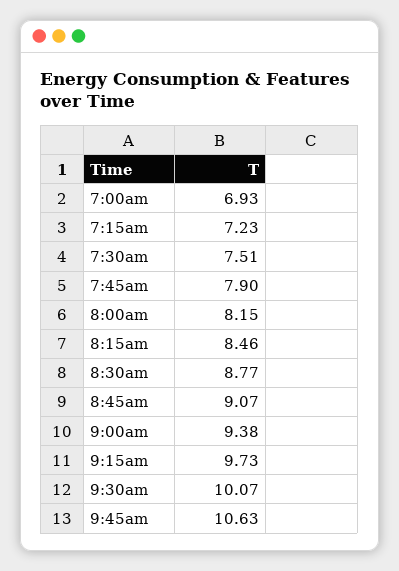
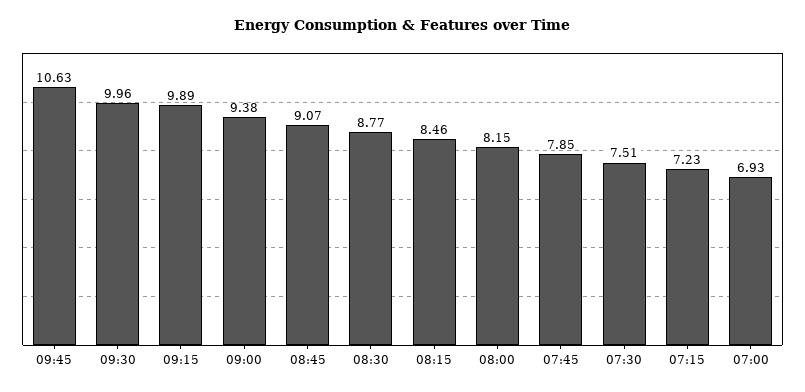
7:45am: 7.9 -> 7.85
9:15am: 9.73 -> 9.89
9:30am: 10.07 -> 9.96

